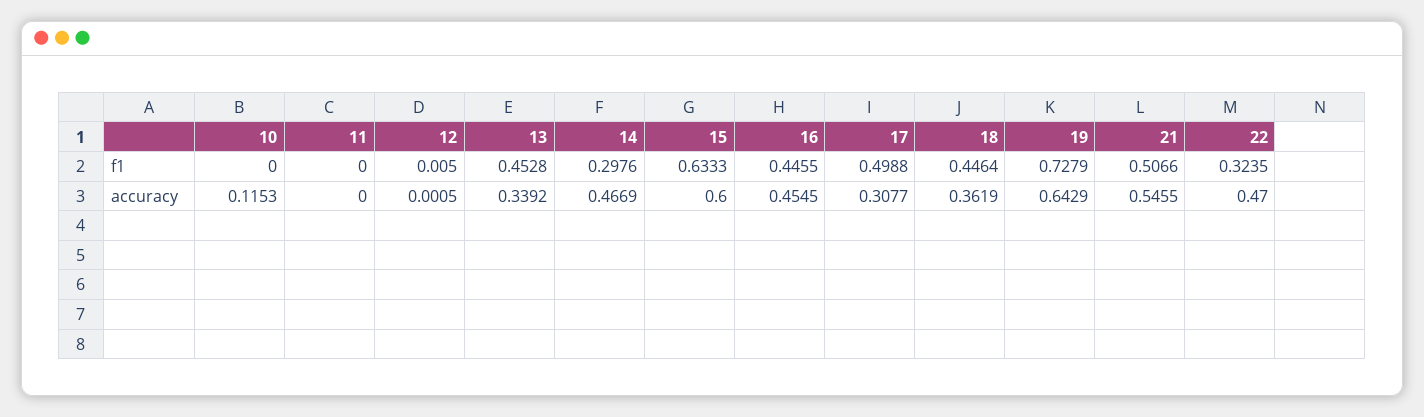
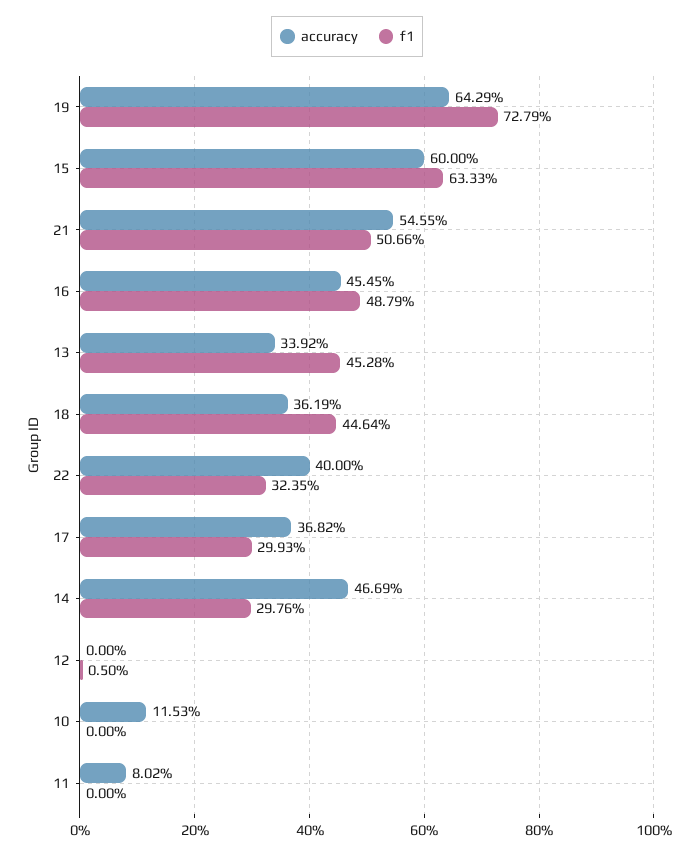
f1, 16: 0.4455 -> 0.4879
f1, 17: 0.4988 -> 0.2993
accuracy, 11: 0 -> 0.0802
accuracy, 12: 0.0005 -> 0
accuracy, 17: 0.3077 -> 0.3682
accuracy, 22: 0.47 -> 0.4

